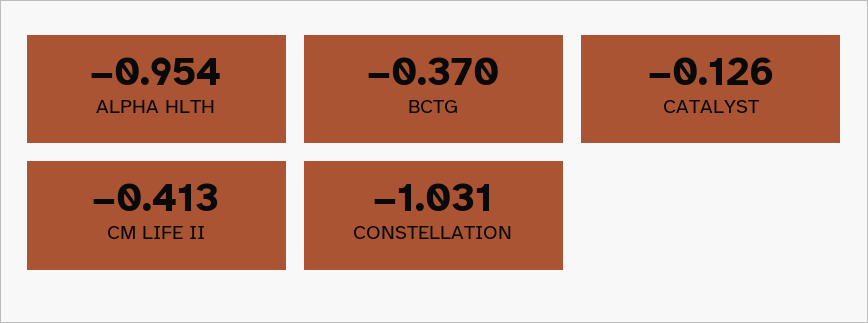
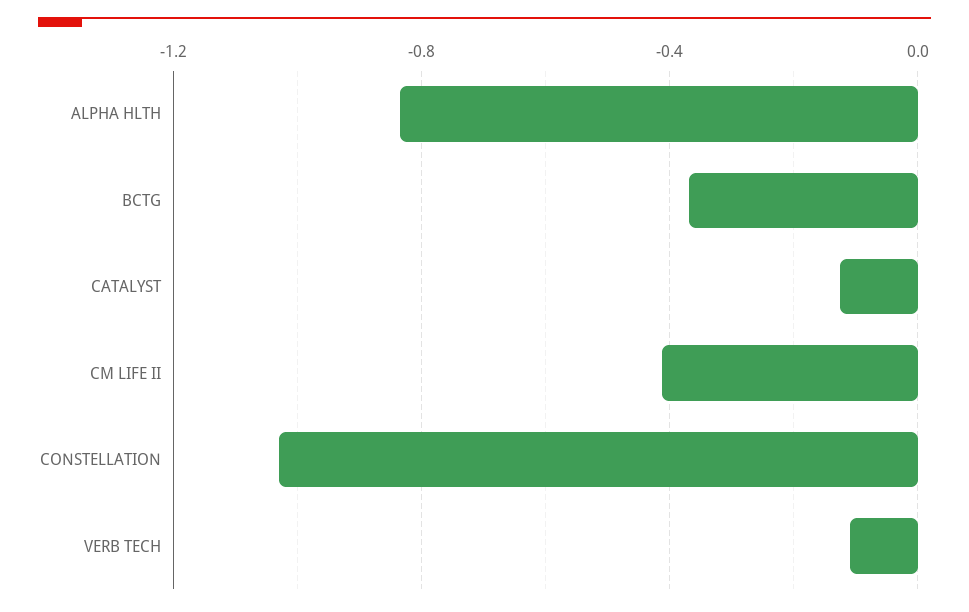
ALPHA HLTH: -0.954 -> -0.85
VERB TECH: none -> -0.1

